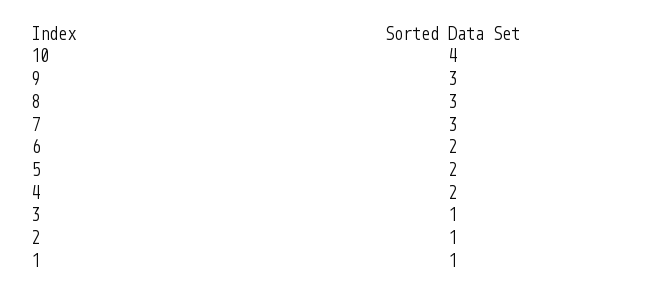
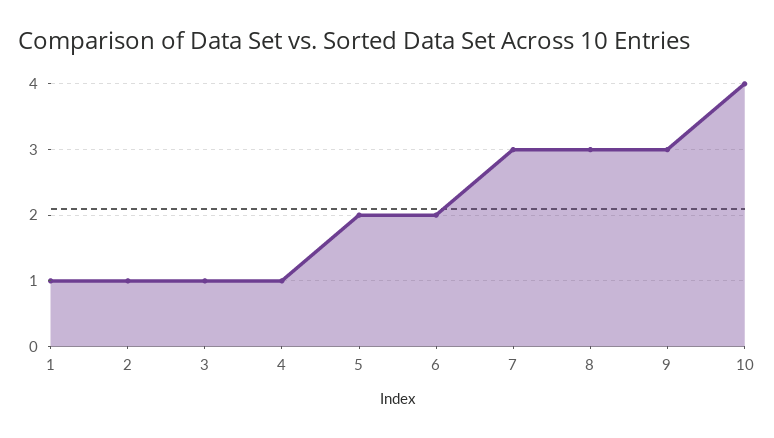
4: 2 -> 1

